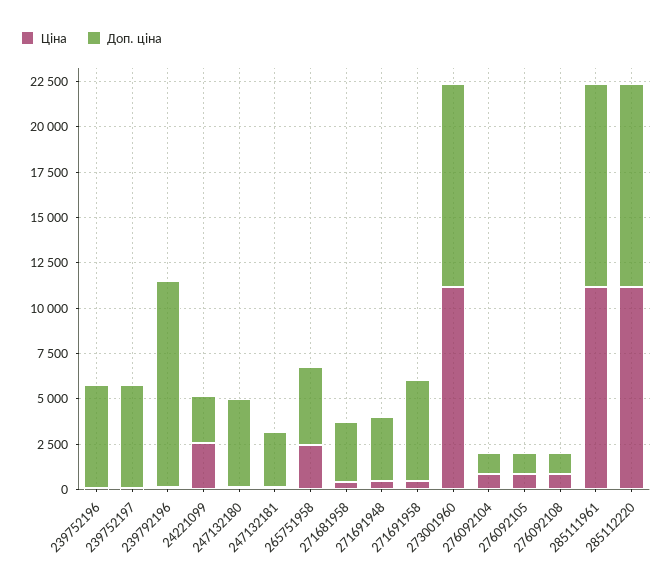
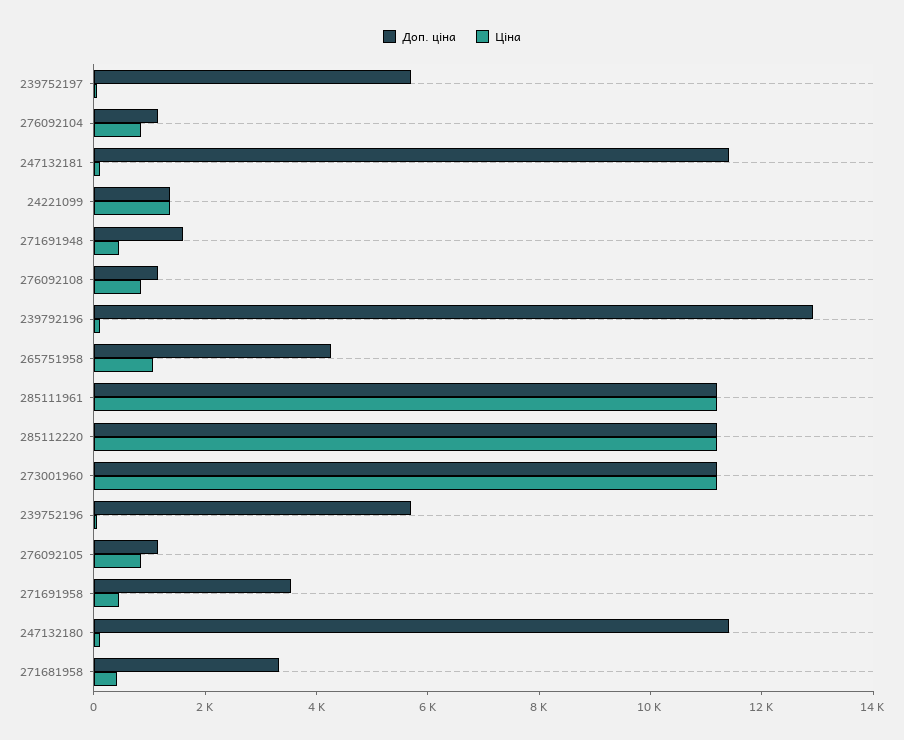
Доп. ціна, 239792196: 11500 -> 13000
Ціна, 24221099: 2500 -> 1500
Доп. ціна, 24221099: 2500 -> 1500
Доп. ціна, 247132180: 5000 -> 11500
Доп. ціна, 247132181: 3000 -> 11500
Ціна, 265751958: 2500 -> 1000
Доп. ціна, 271691948: 3500 -> 1500
Доп. ціна, 271691958: 5500 -> 3500

